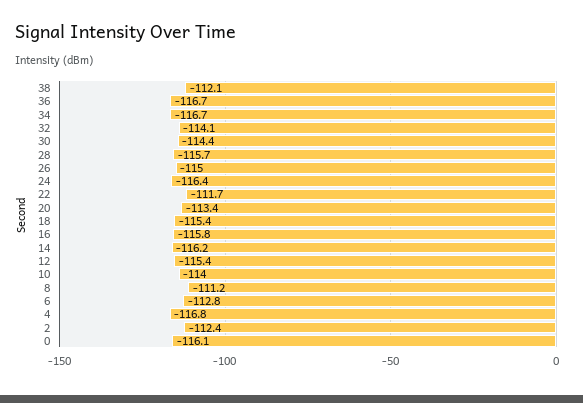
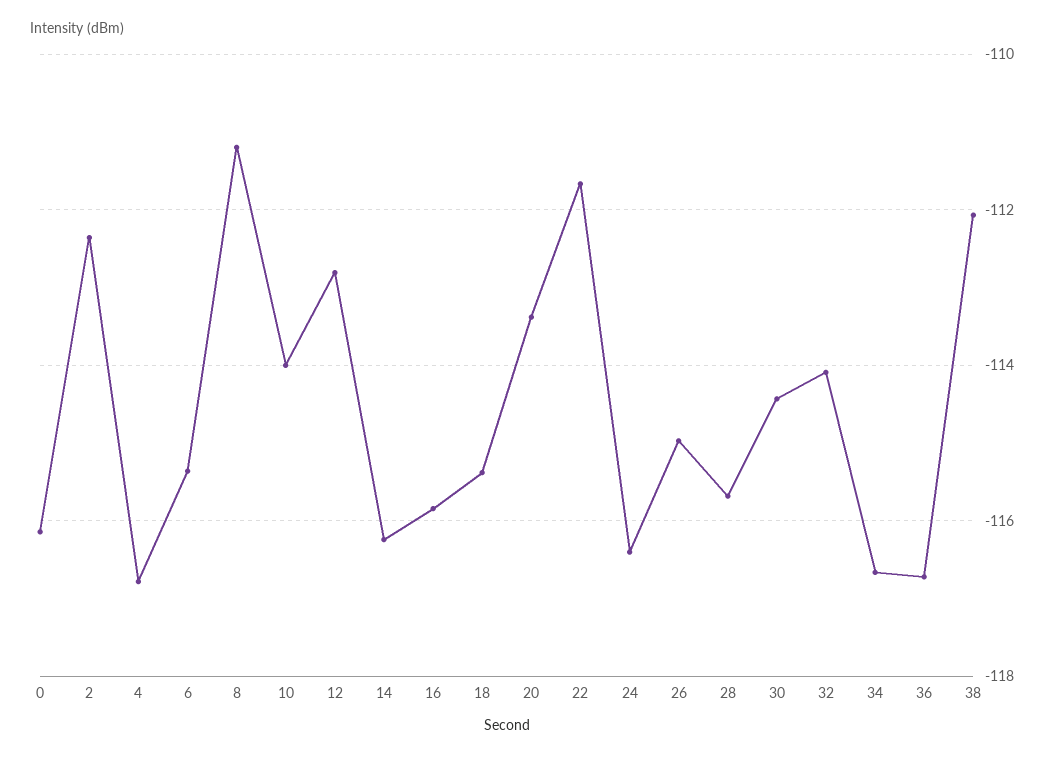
12: -115.4 -> -112.8
6: -112.8 -> -115.4

